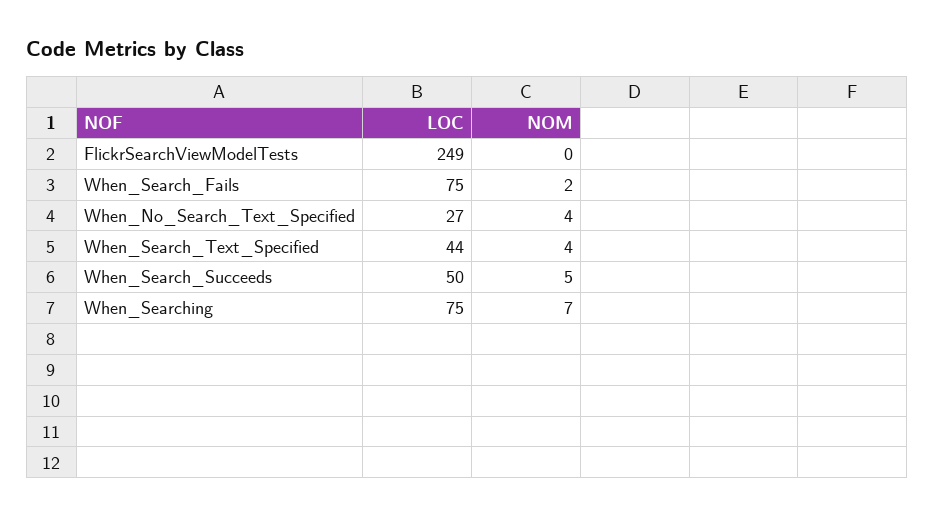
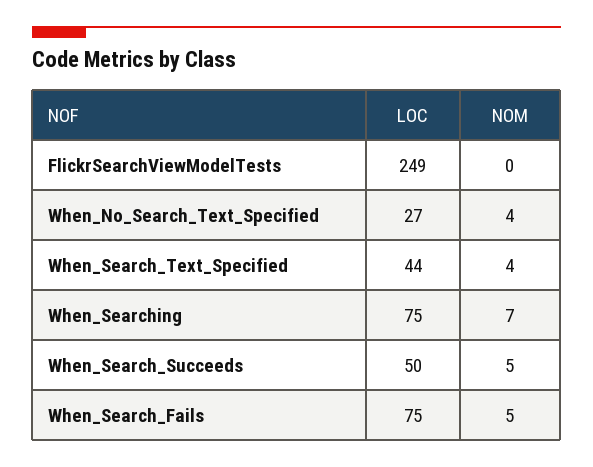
NOM, When_Search_Fails: 2 -> 5

